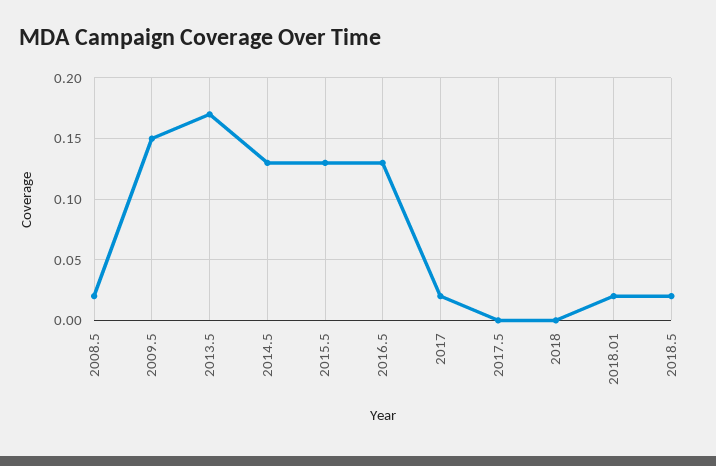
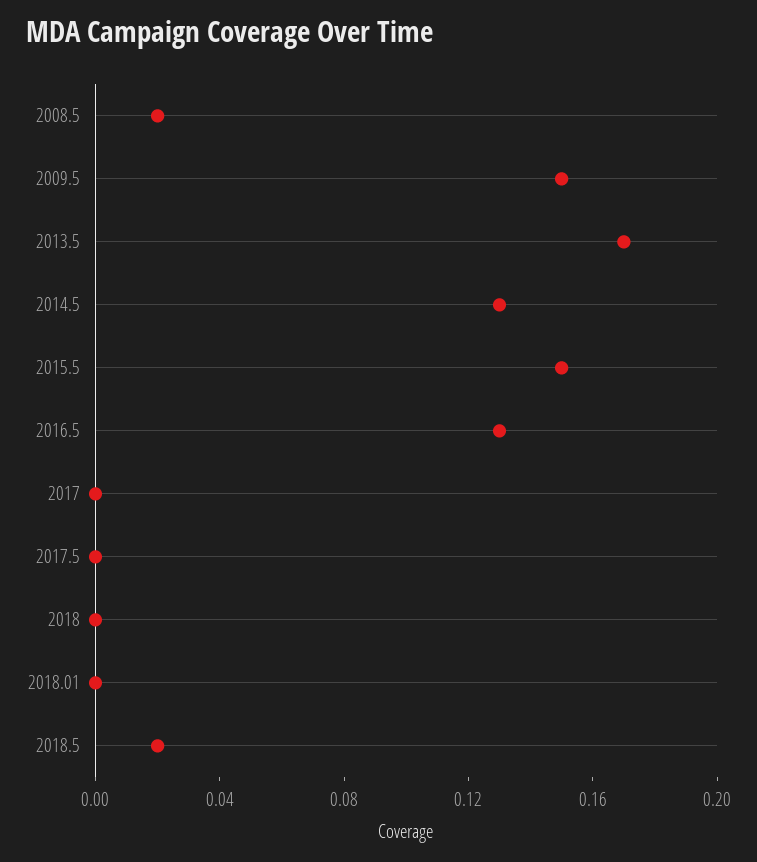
2015.5: 0.13 -> 0.15
2017: 0.02 -> 0
2018.01: 0.02 -> 0

